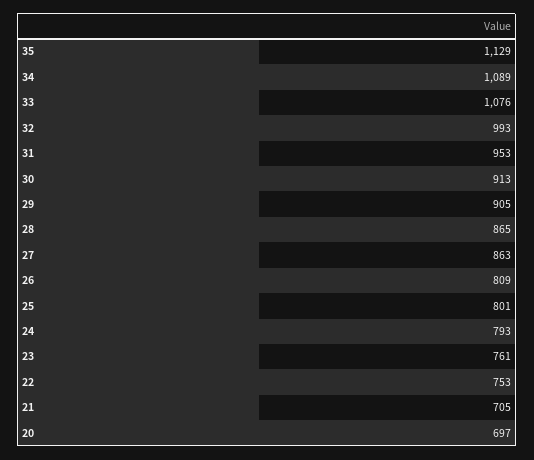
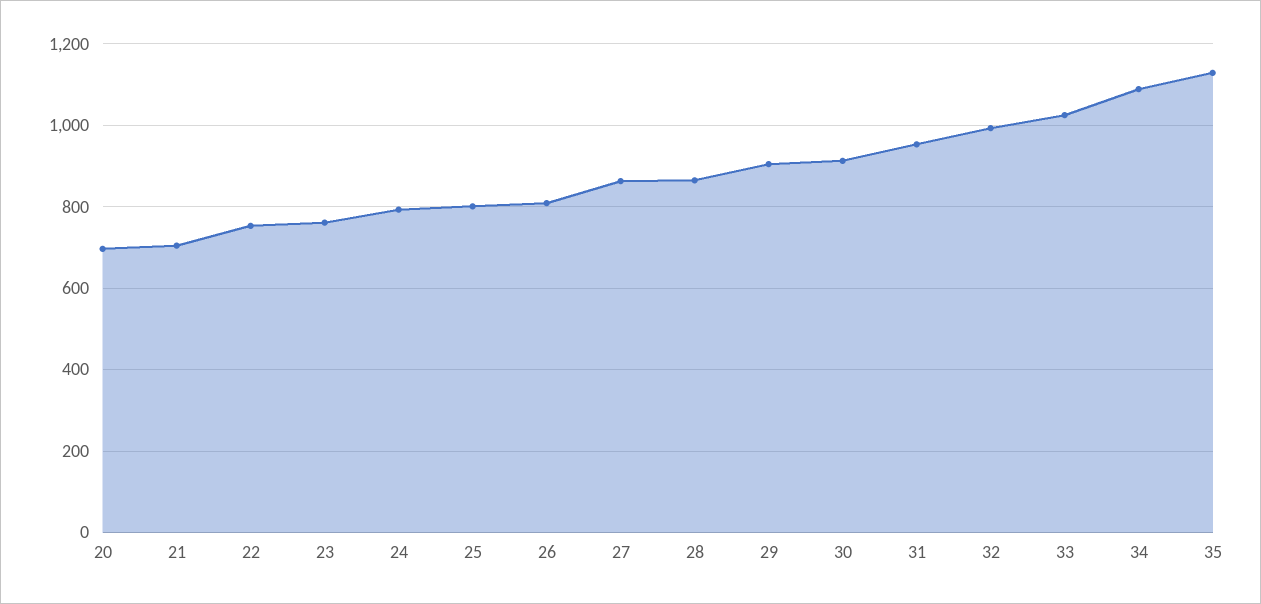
33: 1076 -> 1020

